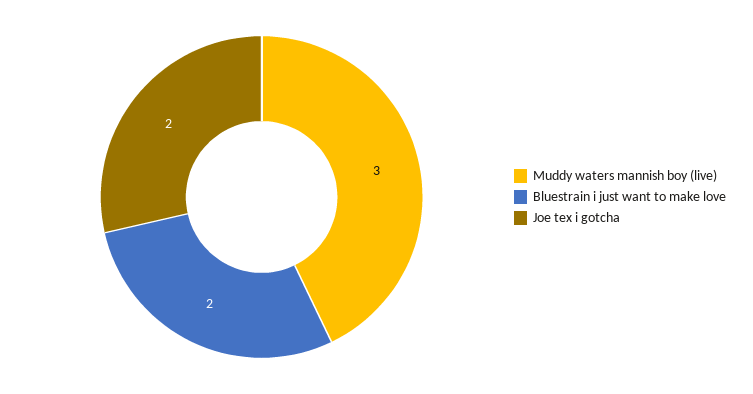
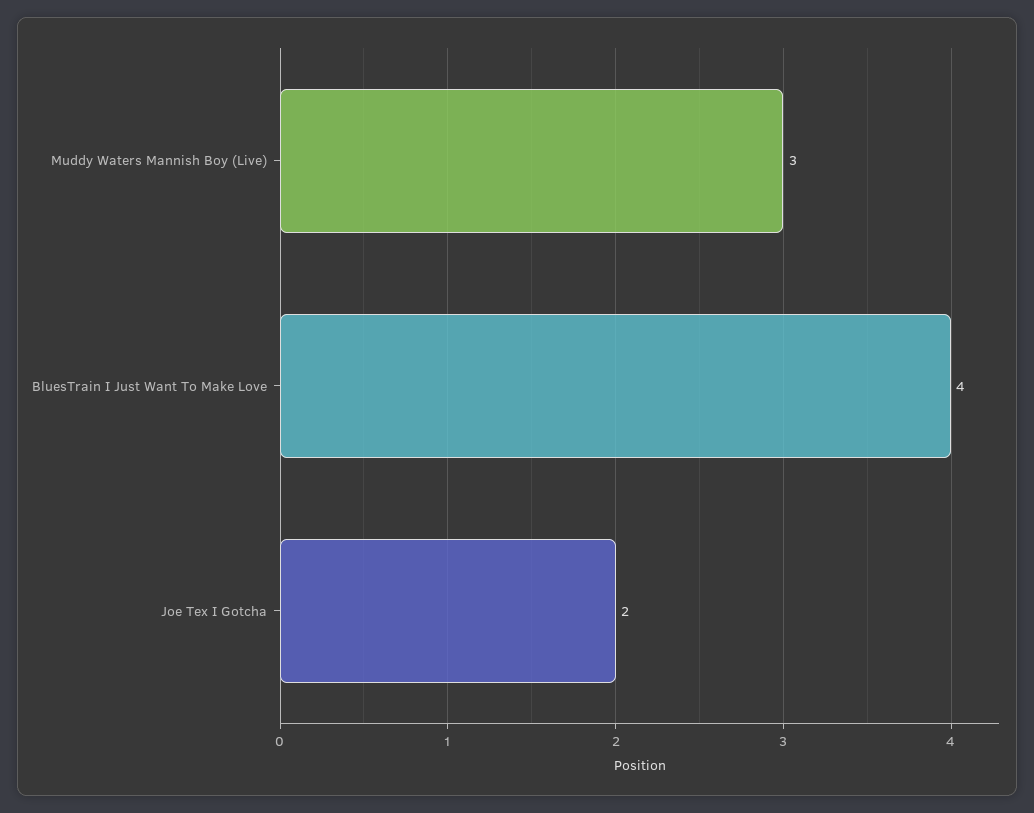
Bluestrain i just want to make love: 2 -> 4

